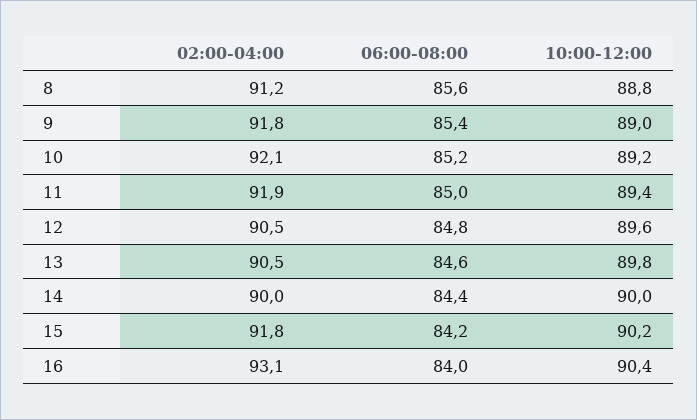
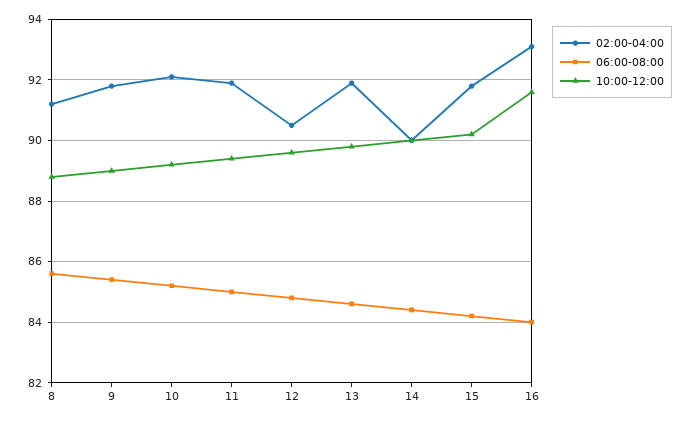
02:00-04:00, 13: 90.5 -> 92
10:00-12:00, 16: 90.4 -> 91.5

